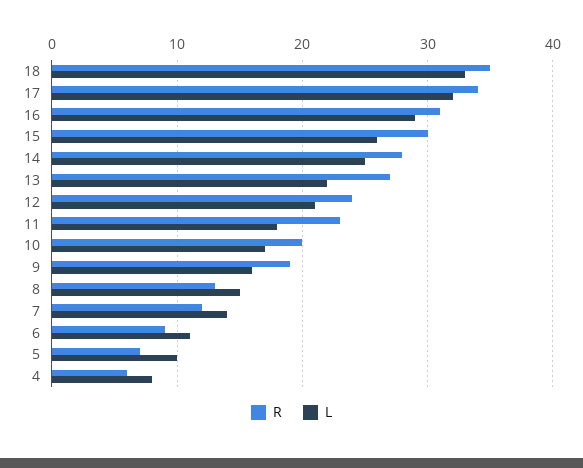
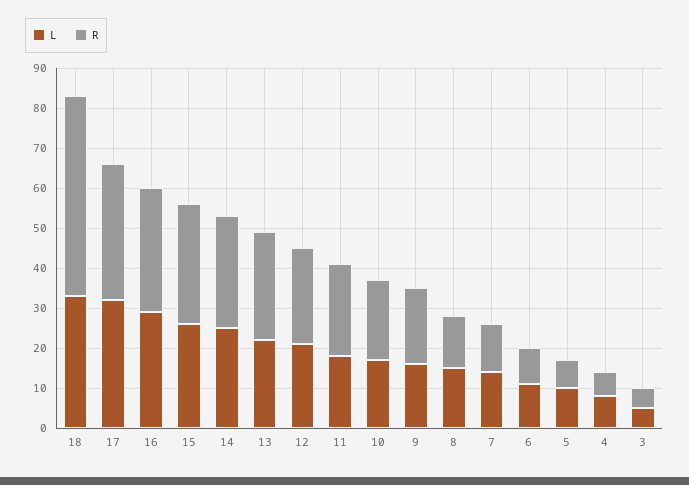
R, 18: 35 -> 50
L, 3: none -> 5
R, 3: none -> 5

